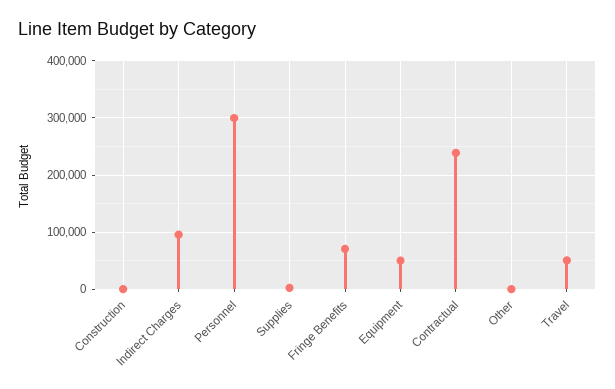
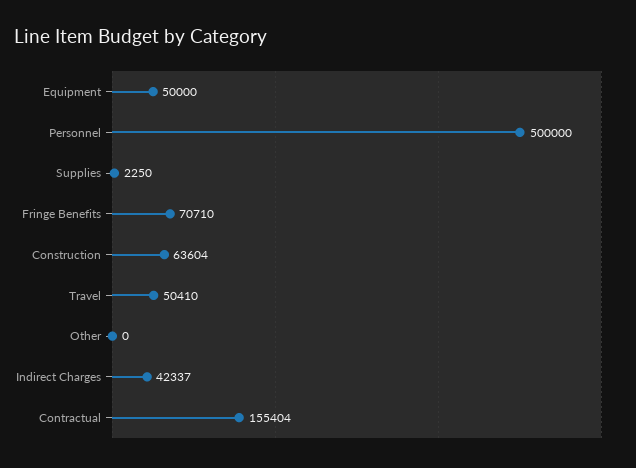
Construction: 0 -> 63604
Indirect Charges: 100000 -> 42337
Personnel: 300000 -> 500000
Contractual: 240000 -> 155404

